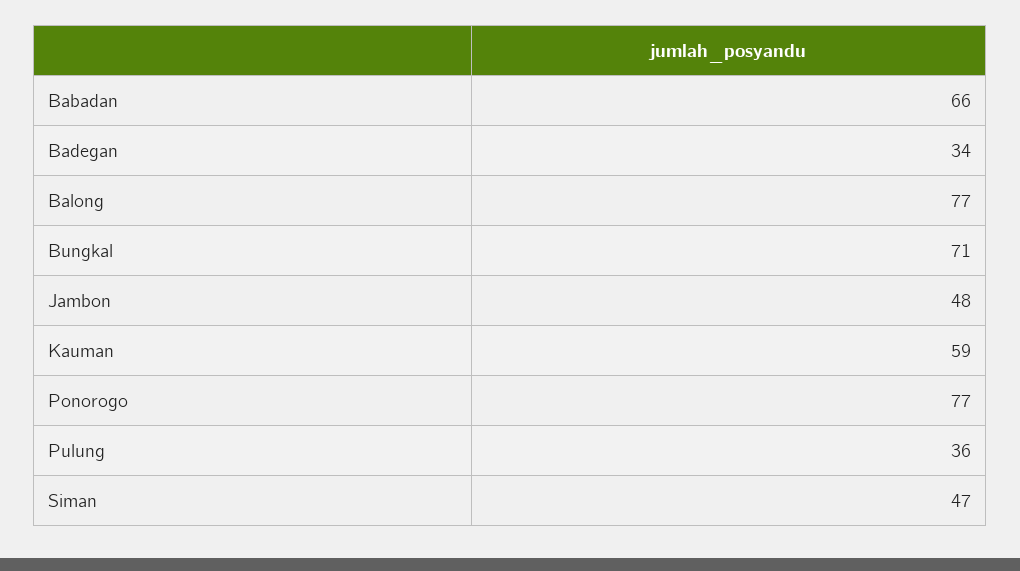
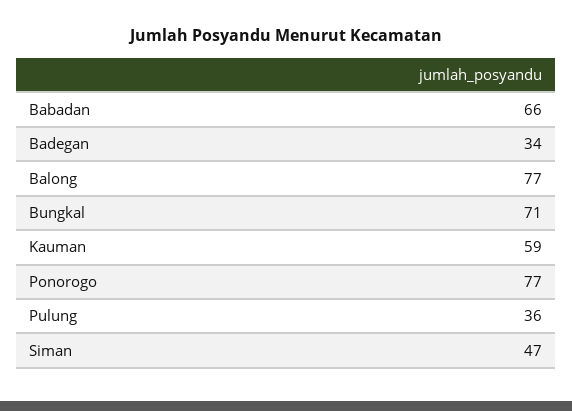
Jambon: 48 -> none

